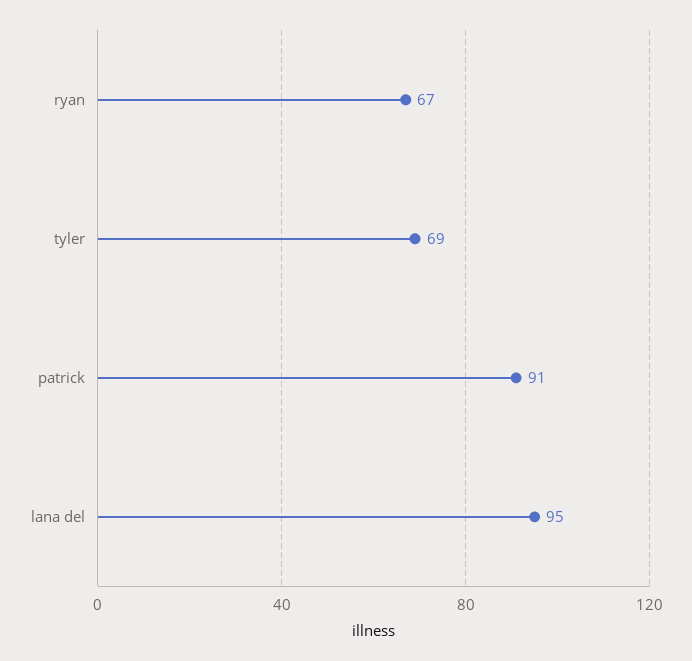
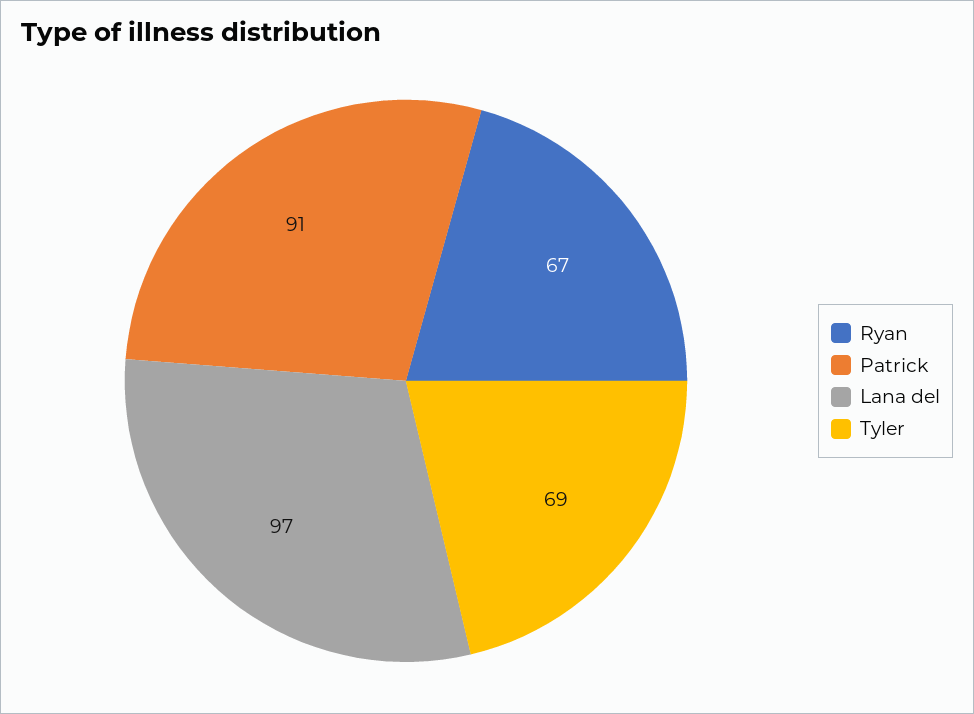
lana del: 95 -> 97

